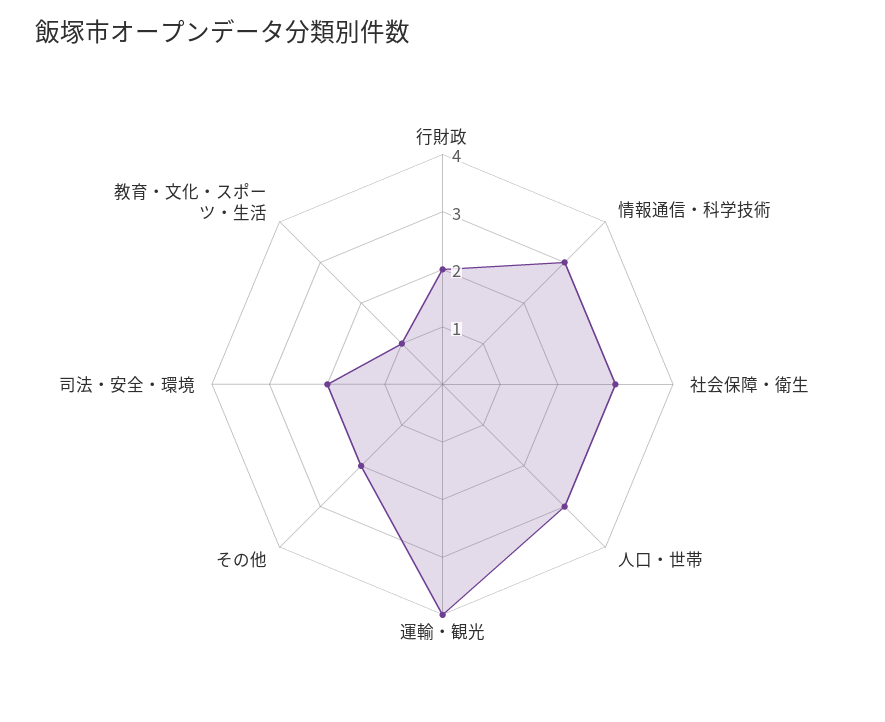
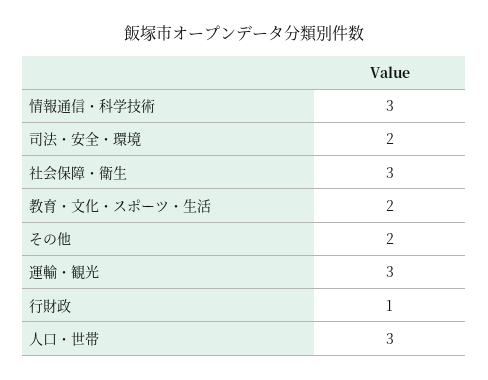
行財政: 2 -> 1
運輸・観光: 4 -> 3
教育・文化・スポーツ・生活: 1 -> 2

